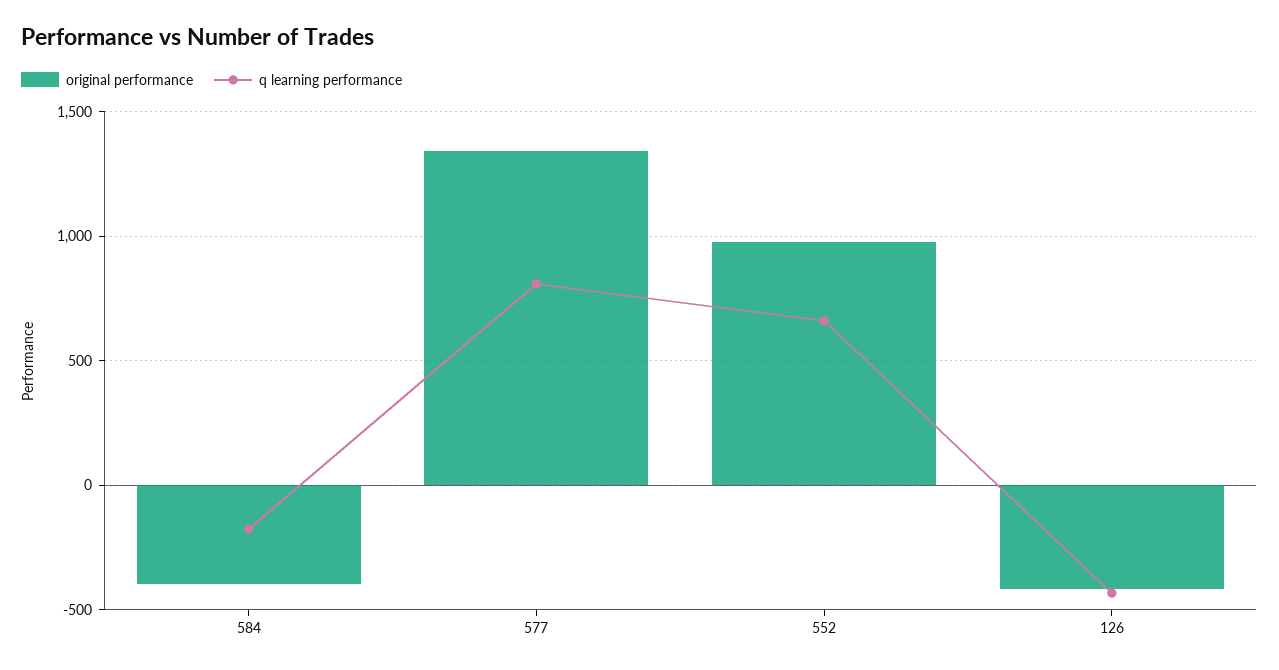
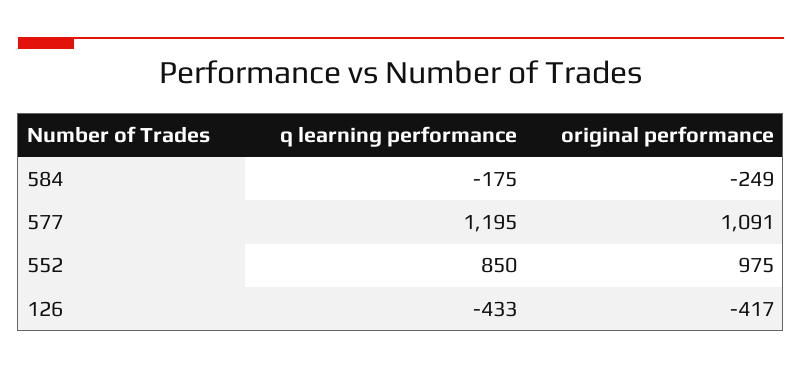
original performance, 584: -400 -> -249
original performance, 577: 1350 -> 1091
q learning performance, 577: 800 -> 1195
q learning performance, 552: 650 -> 850

